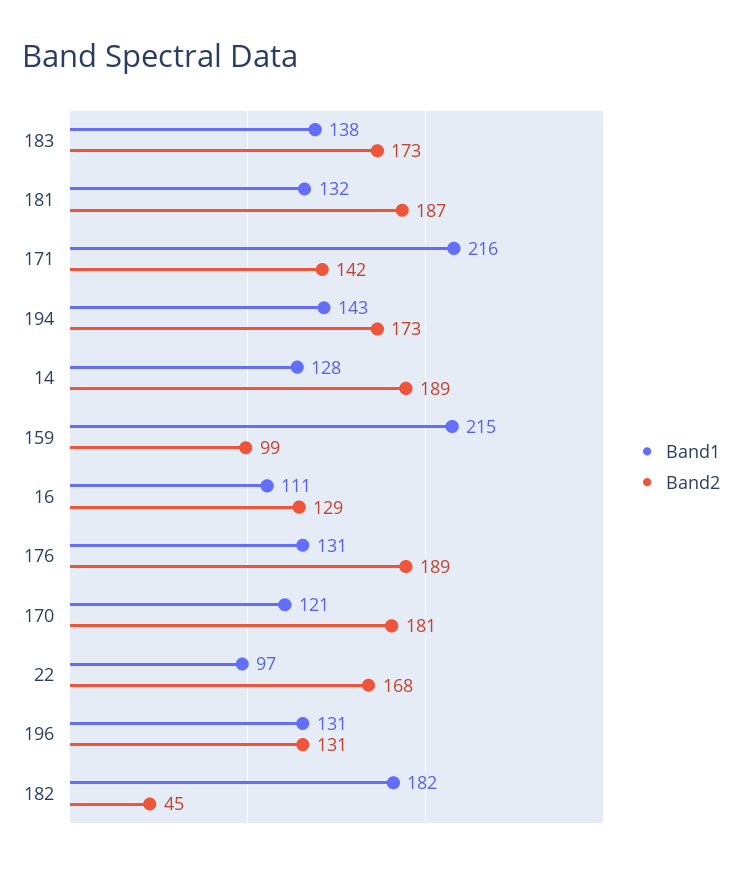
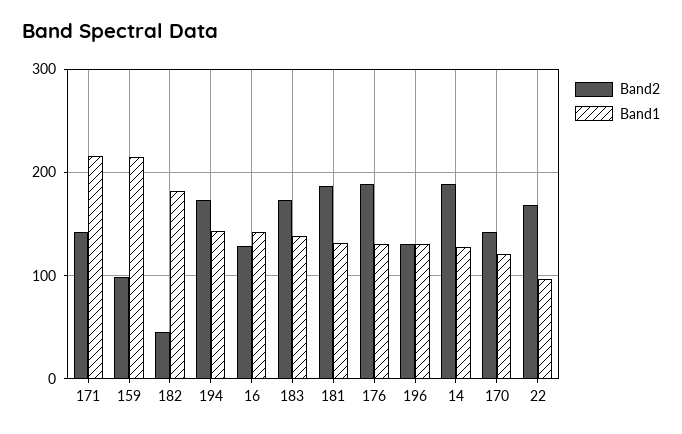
Band1, 16: 111 -> 140
Band2, 170: 181 -> 140

